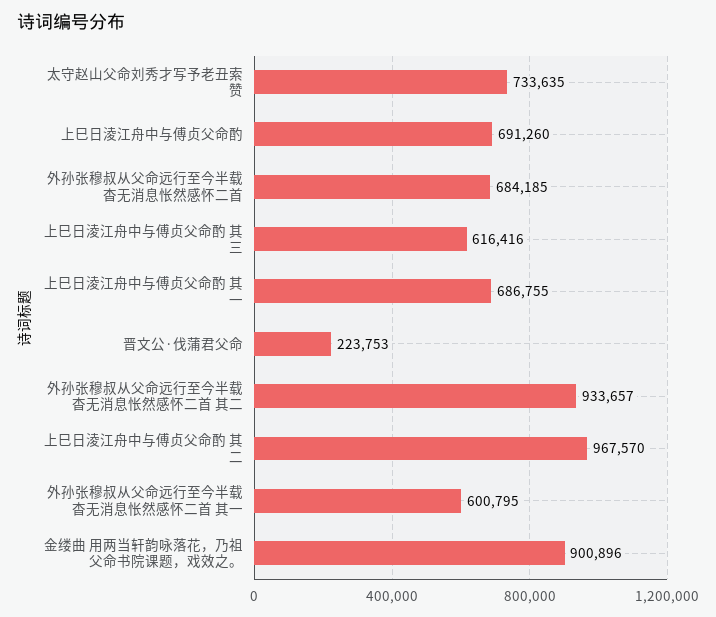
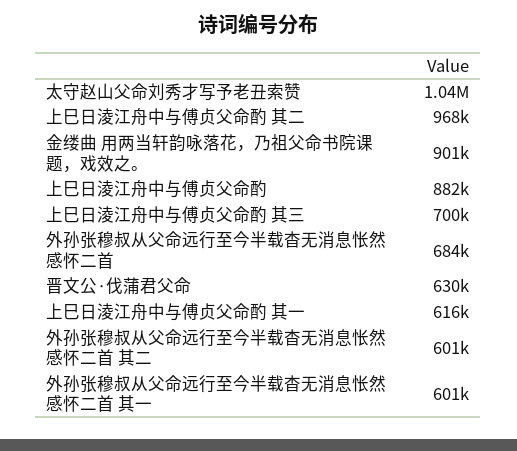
太守赵山父命刘秀才写予老丑索赞: 733635 -> 1040000
上巳日淩江舟中与傅贞父命酌: 691260 -> 882000
上巳日淩江舟中与傅贞父命酌 其三: 616416 -> 700000
上巳日淩江舟中与傅贞父命酌 其一: 686755 -> 616000
晋文公·伐蒲君父命: 223753 -> 630000
外孙张穆叔从父命远行至今半载杳无消息怅然感怀二首 其二: 933657 -> 601000

